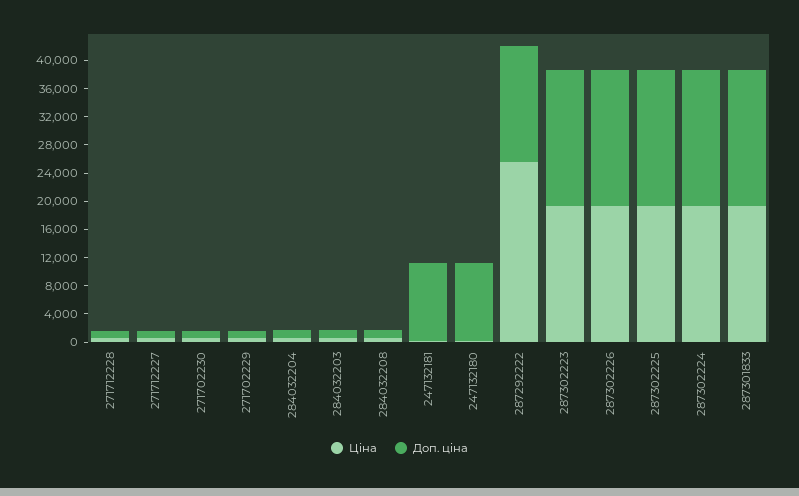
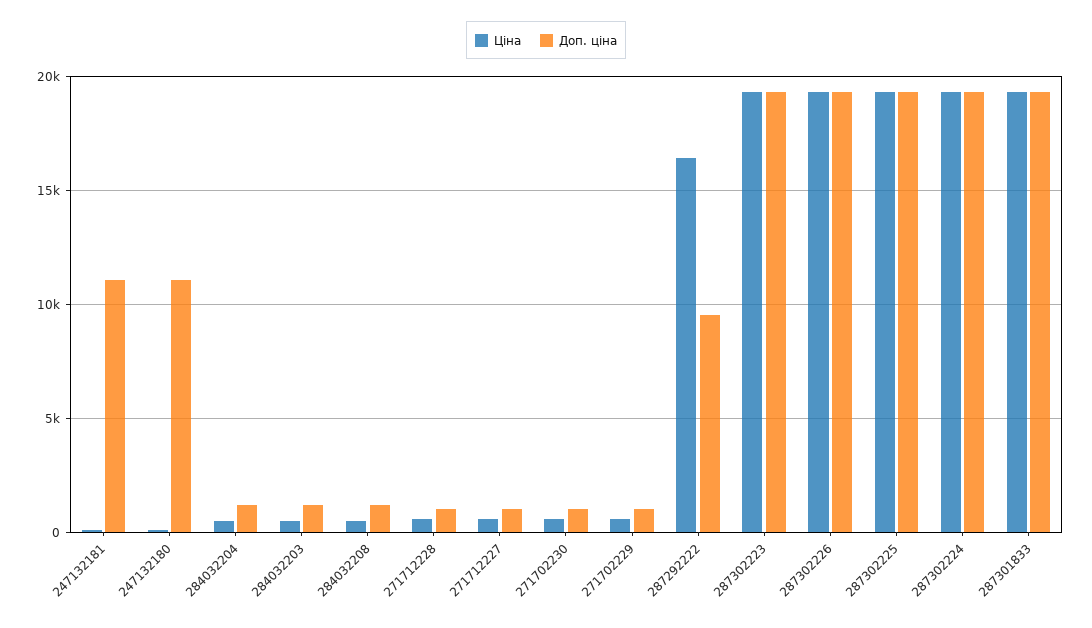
Ціна, 287292222: 26000 -> 16500
Доп. ціна, 287292222: 16000 -> 9500

